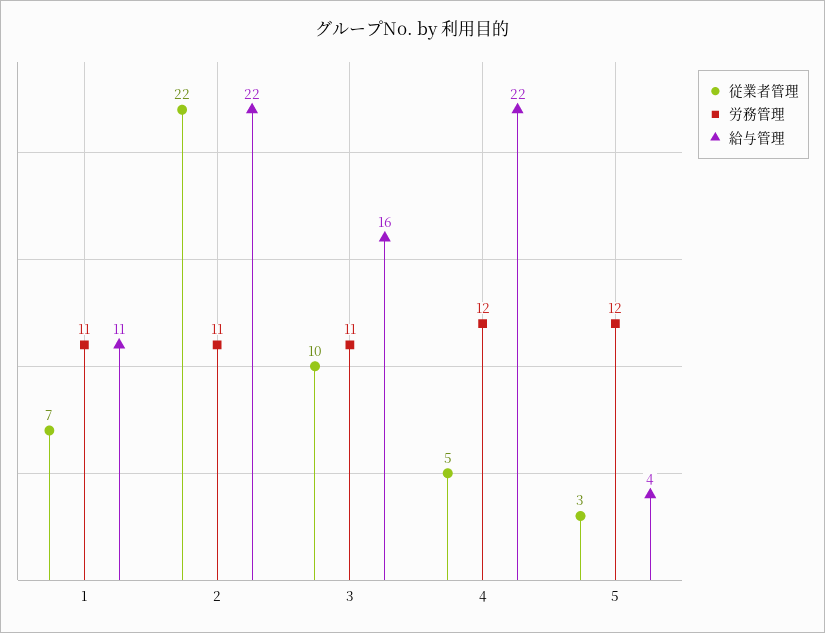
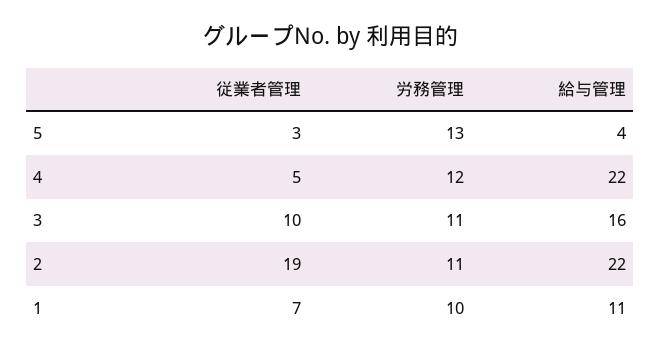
労務管理, 1: 11 -> 10
従業者管理, 2: 22 -> 19
労務管理, 5: 12 -> 13

